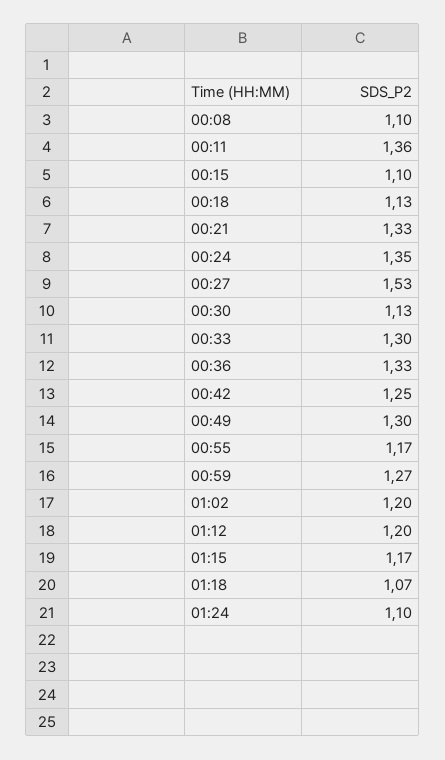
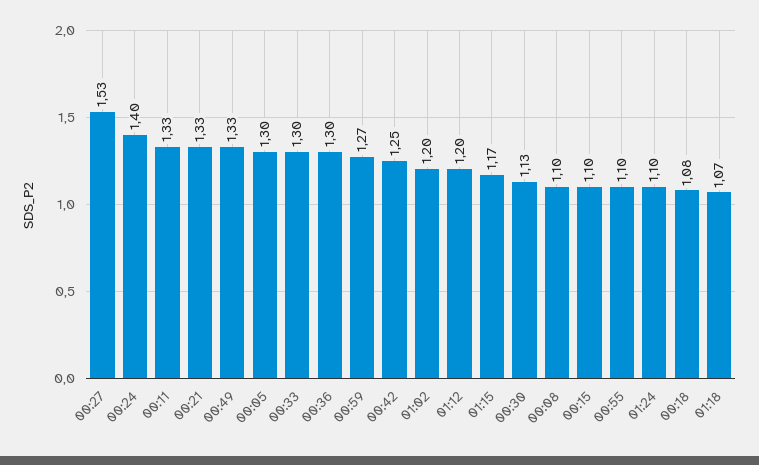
00:11: 1.36 -> 1.33
00:18: 1.13 -> 1.08
00:24: 1.35 -> 1.4
00:36: 1.33 -> 1.3
00:49: 1.3 -> 1.33
00:55: 1.17 -> 1.1
00:05: none -> 1.3

